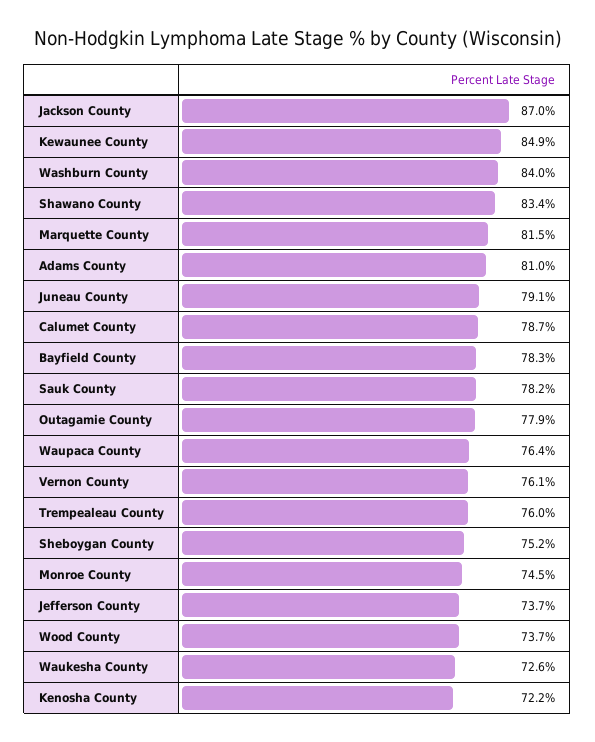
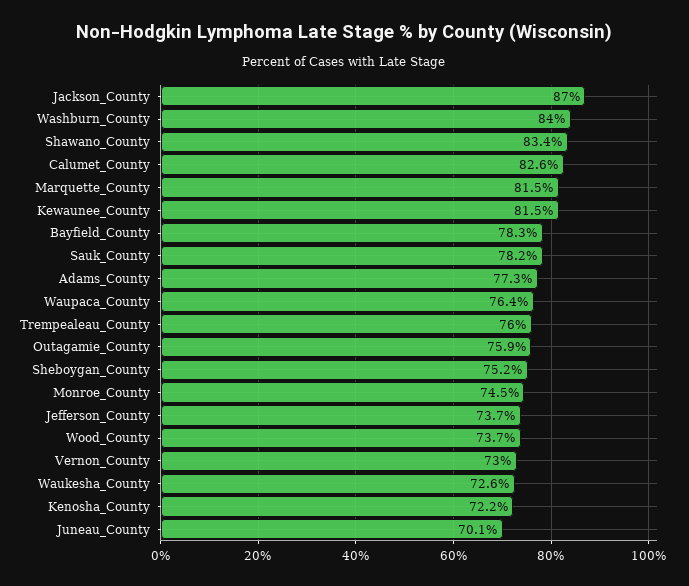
Kewaunee County: 84.9 -> 81.5
Adams County: 81 -> 77.3
Juneau County: 79.1 -> 70.1
Calumet County: 78.7 -> 82.6
Outagamie County: 77.9 -> 75.9
Vernon County: 76.1 -> 73

